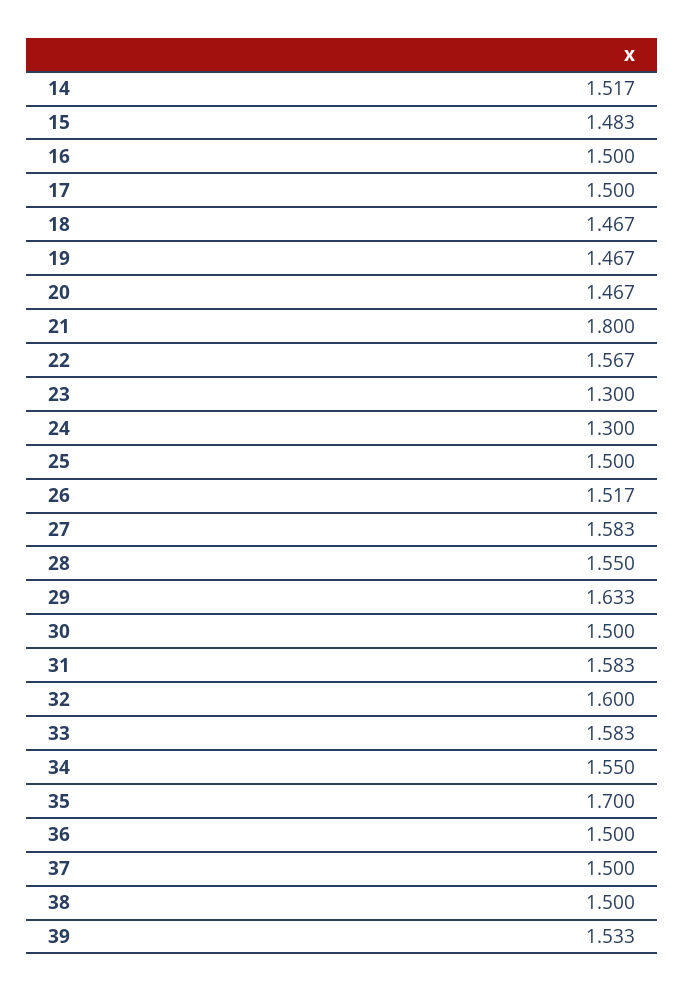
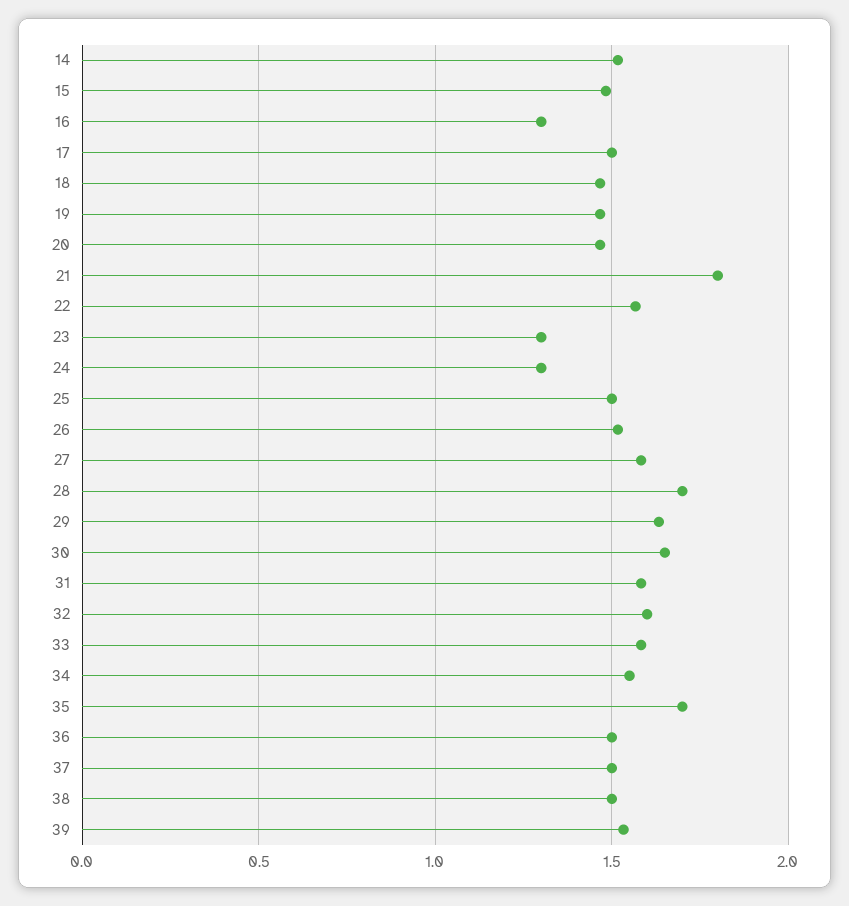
16: 1.5 -> 1.3
28: 1.55 -> 1.7
30: 1.5 -> 1.65

